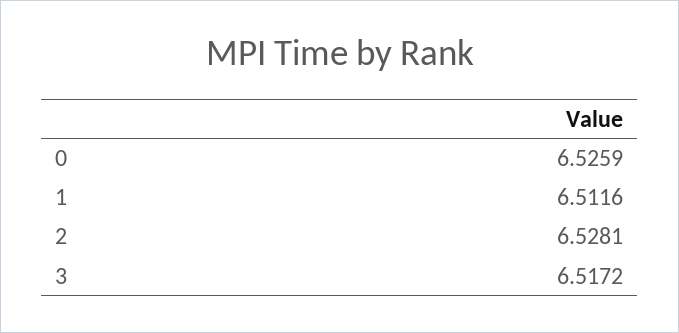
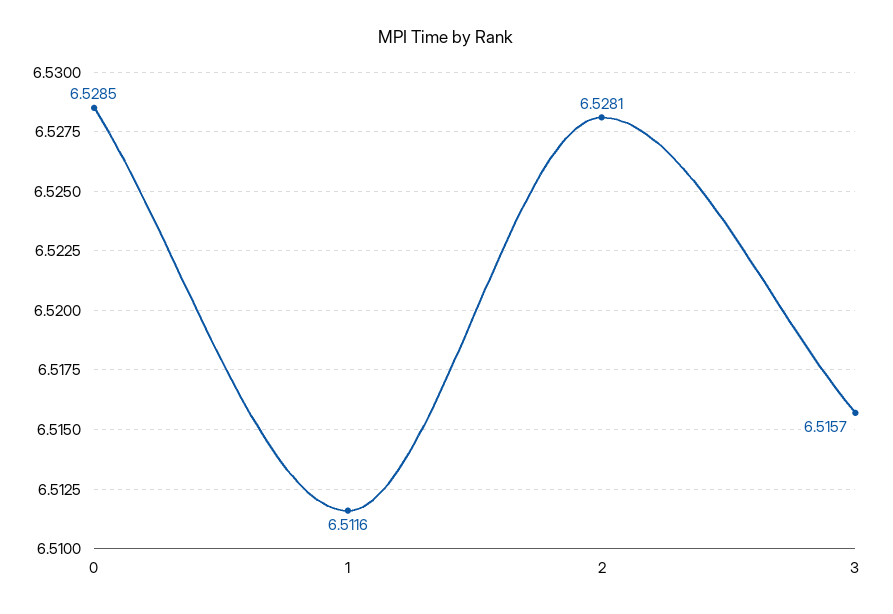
0: 6.5259 -> 6.5285
3: 6.5172 -> 6.5157

